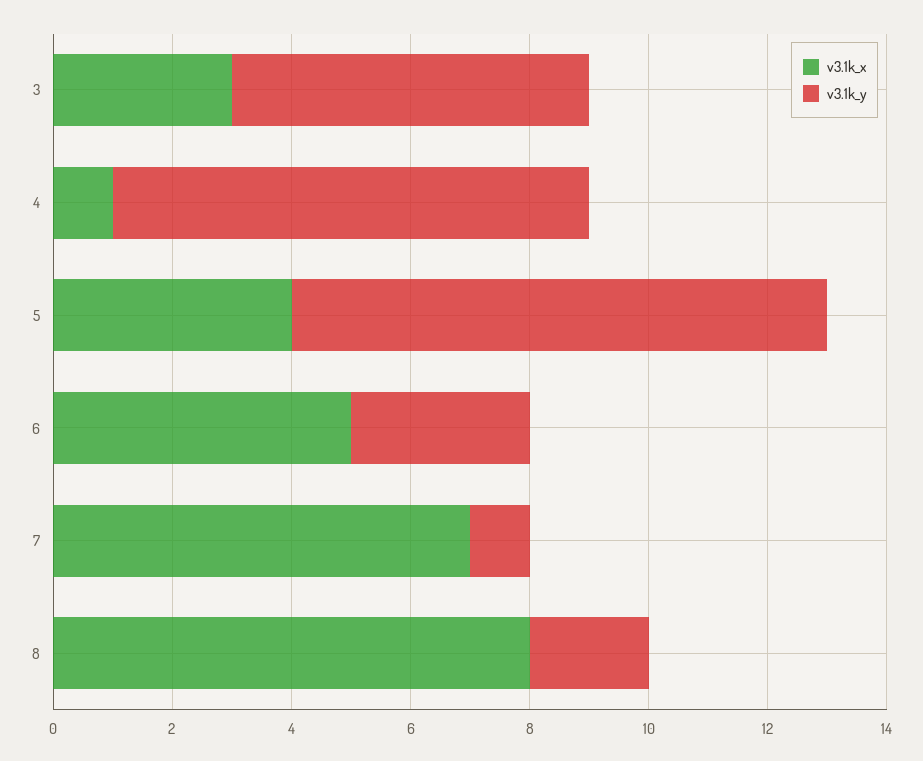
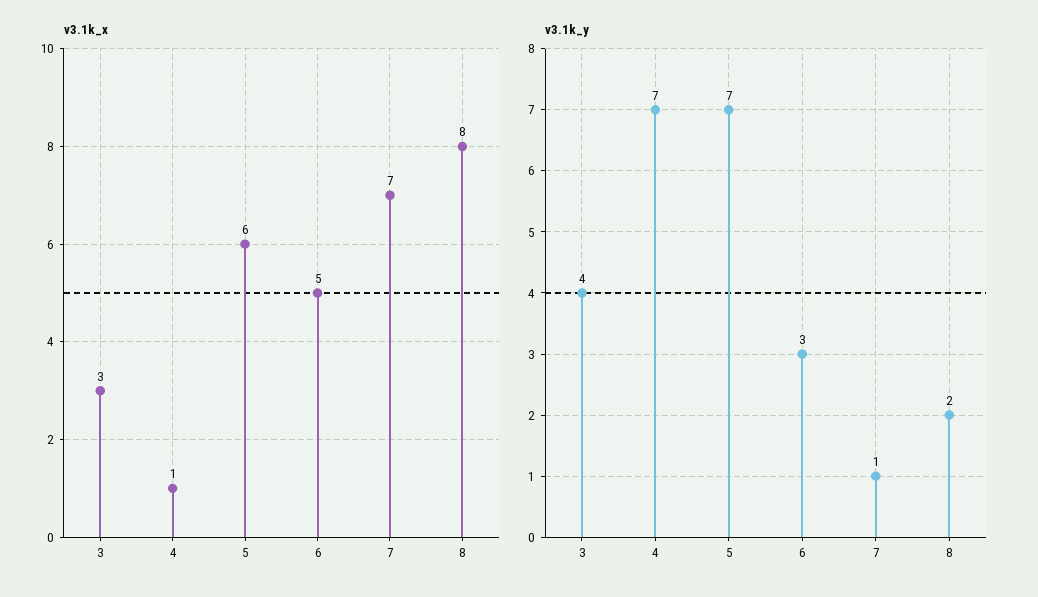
v3.1k_y, 3: 6 -> 4
v3.1k_y, 4: 8 -> 7
v3.1k_x, 5: 4 -> 6
v3.1k_y, 5: 9 -> 7

